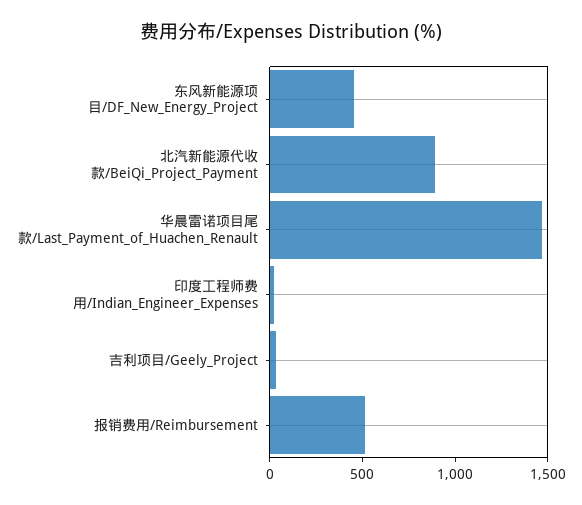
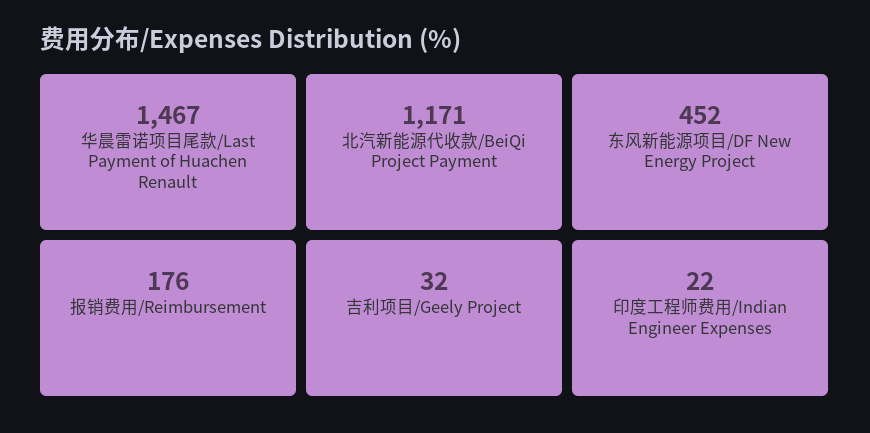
北汽新能源代收款/BeiQi_Project_Payment: 900 -> 1171
报销费用/Reimbursement: 500 -> 176

